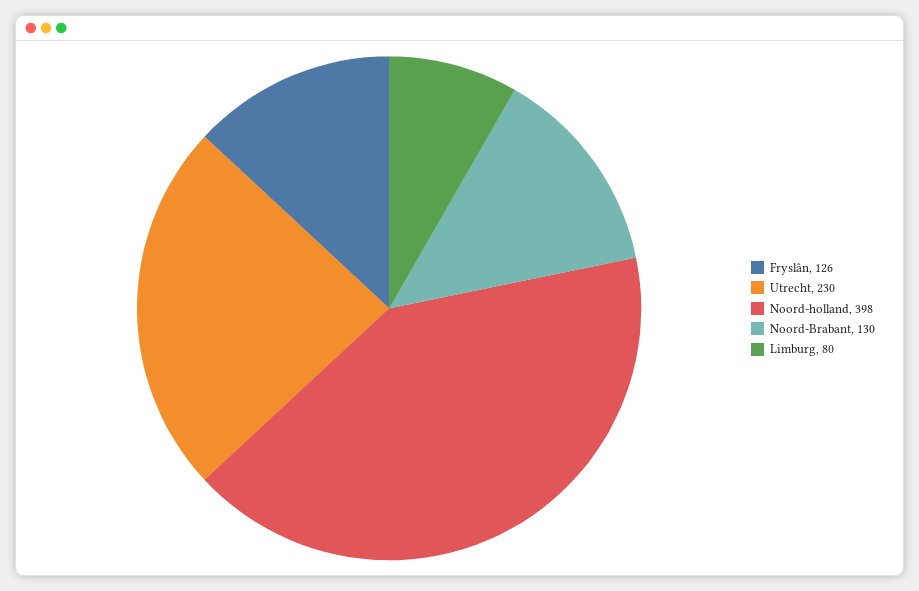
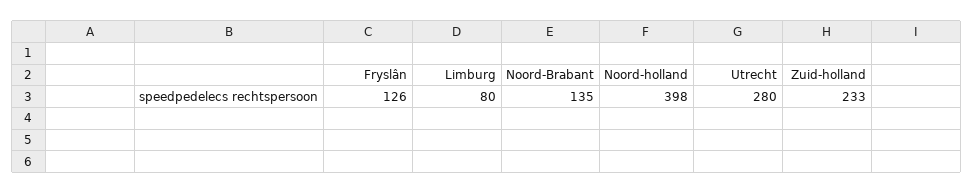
Utrecht: 230 -> 280
Noord-Brabant: 130 -> 135
Zuid-holland: none -> 233

